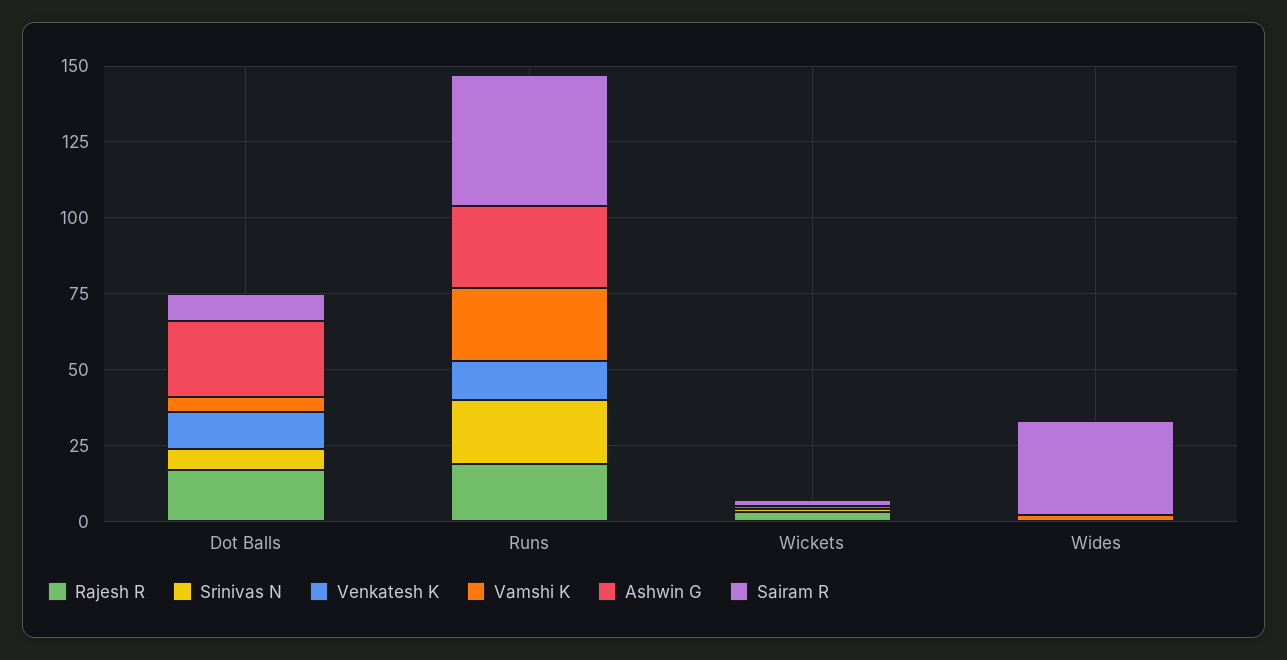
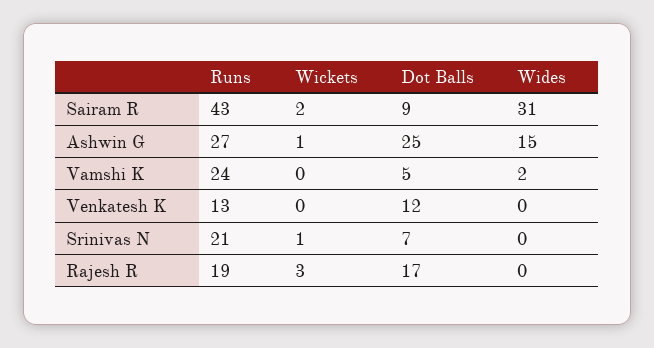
Ashwin G, Wides: 0 -> 15

